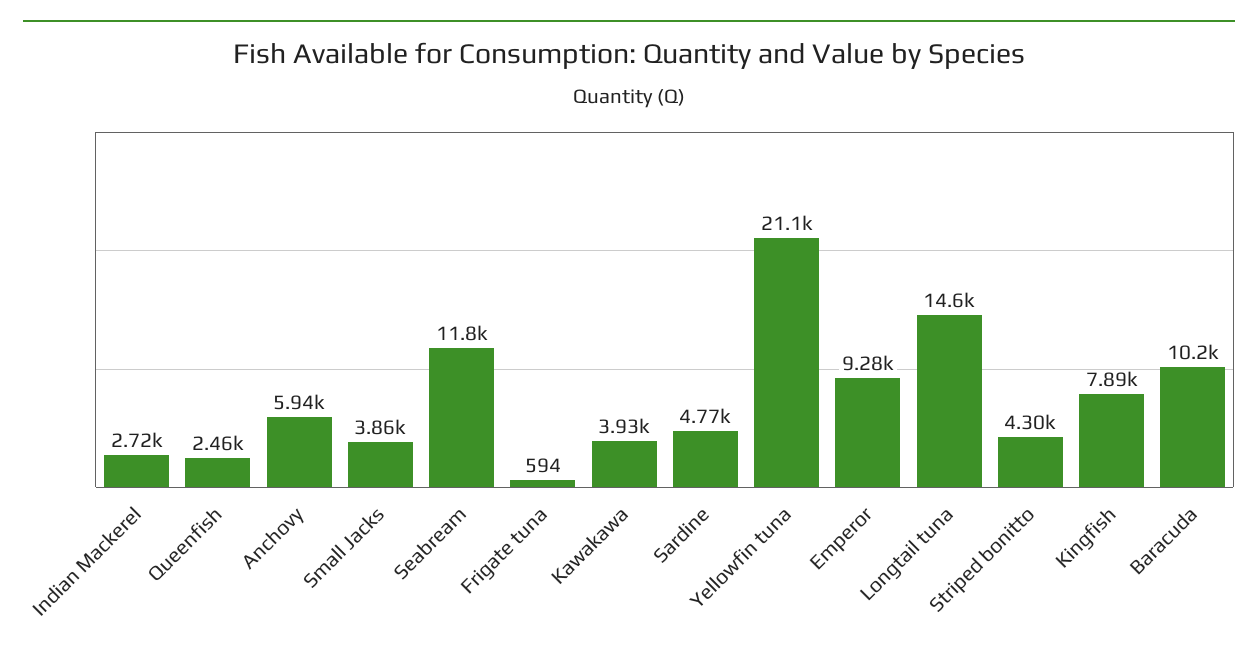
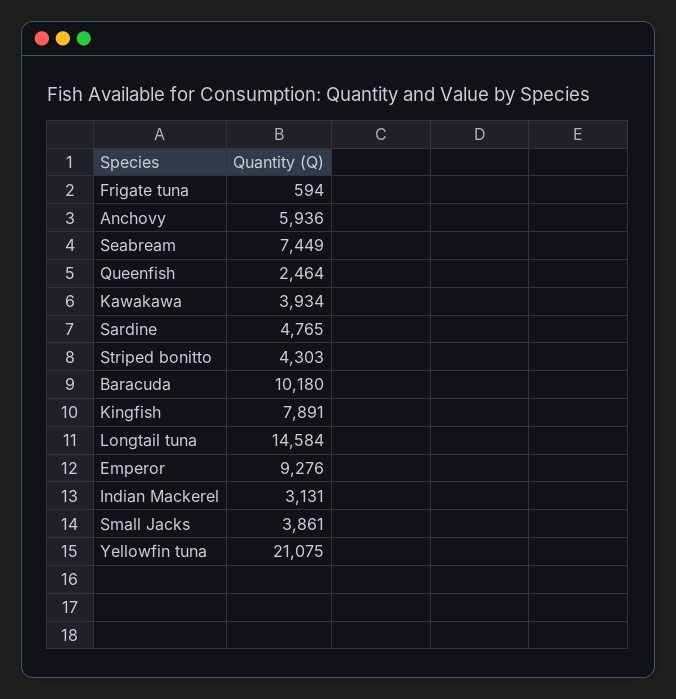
Indian Mackerel: 2720 -> 3131
Seabream: 11800 -> 7449

